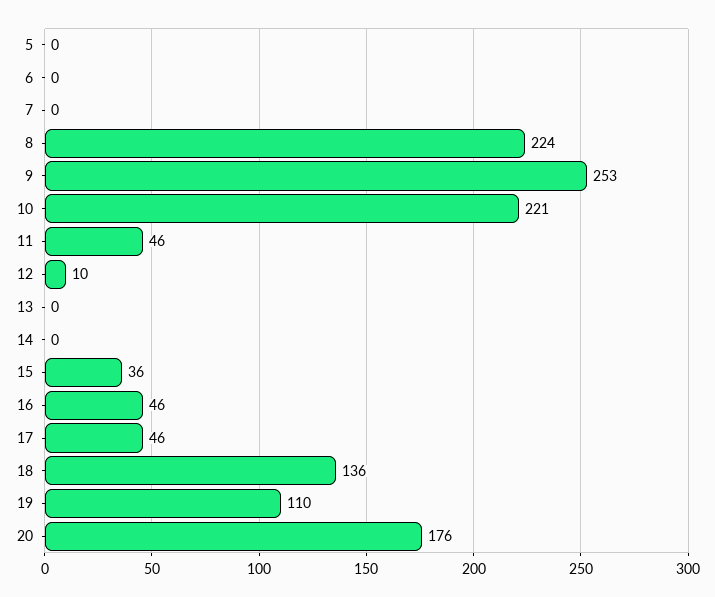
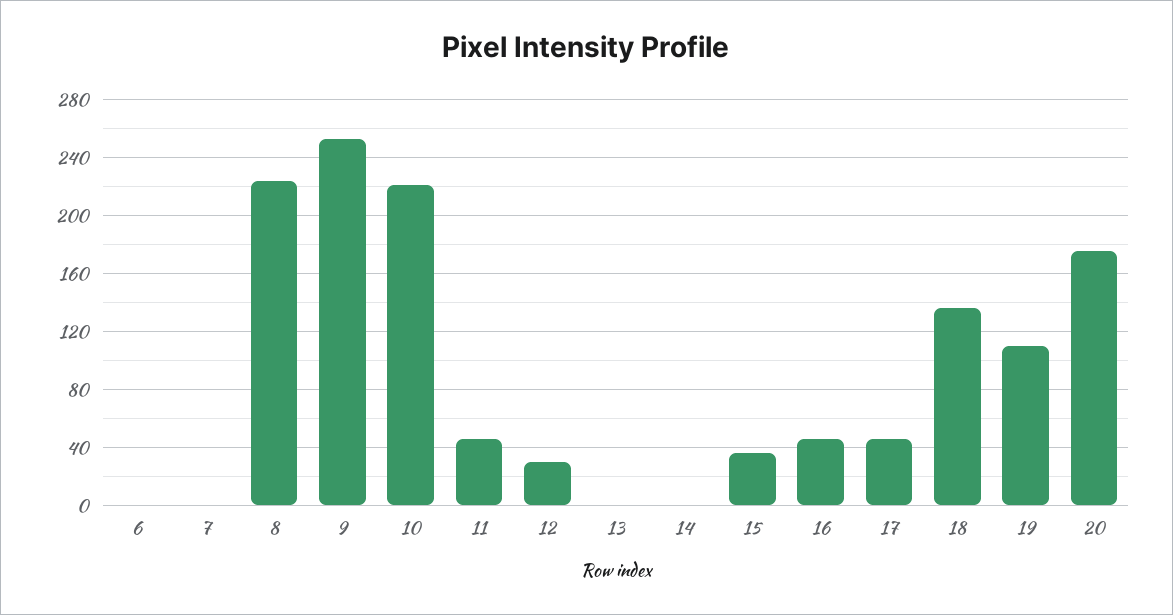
5: 0 -> none
12: 10 -> 30

